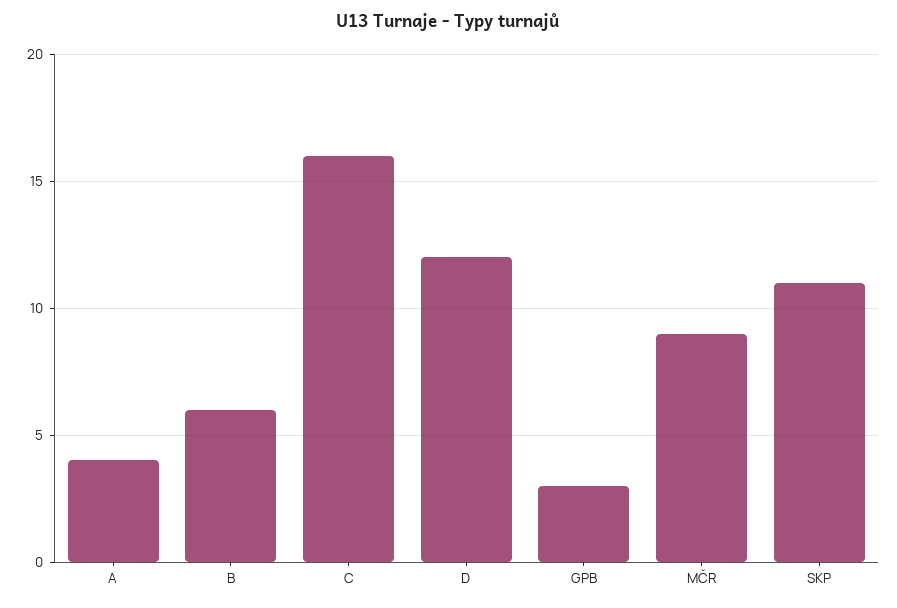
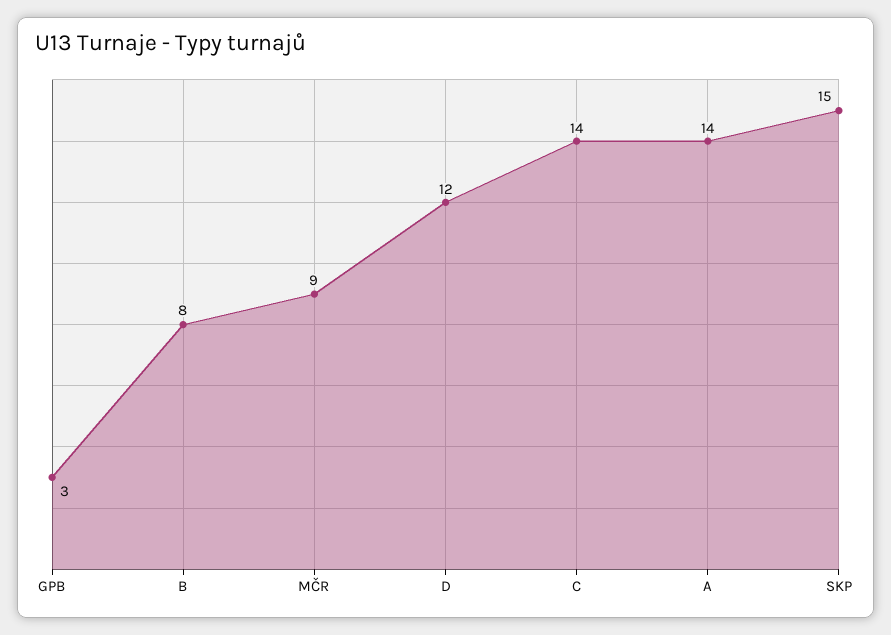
A: 4 -> 14
B: 6 -> 8
C: 16 -> 14
SKP: 11 -> 15

